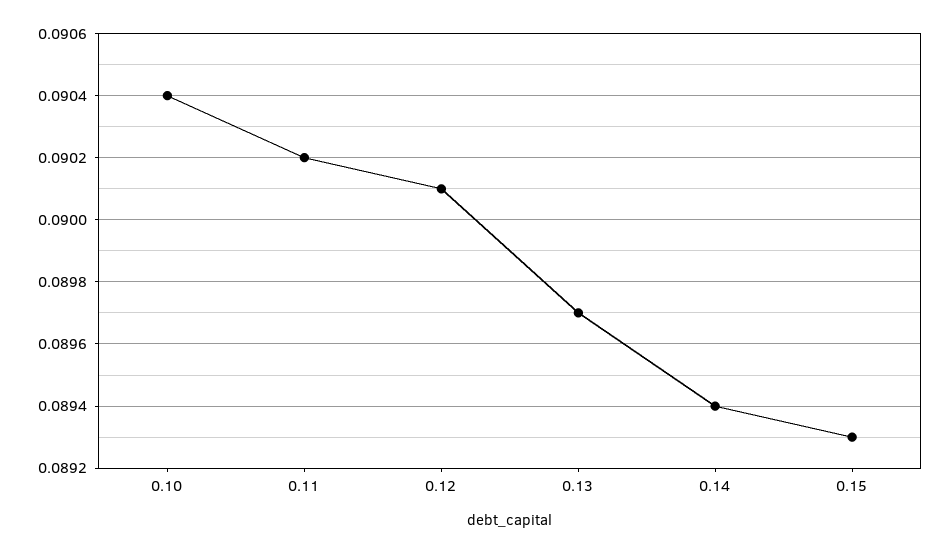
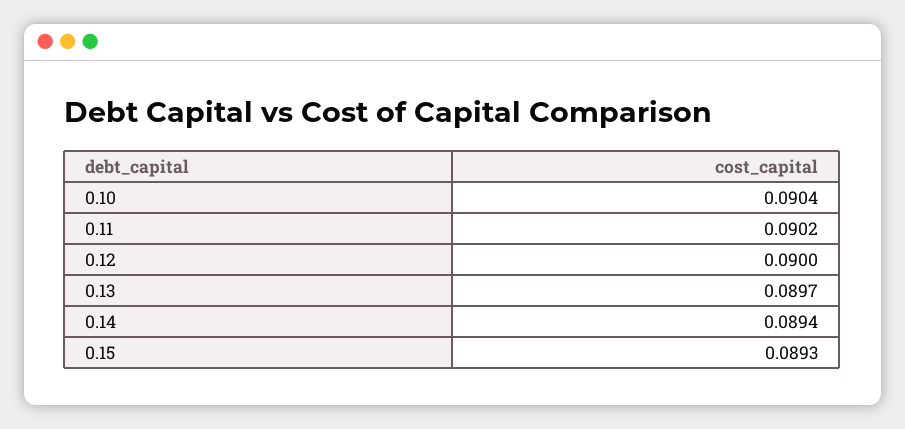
0.12: 0.0901 -> 0.09

